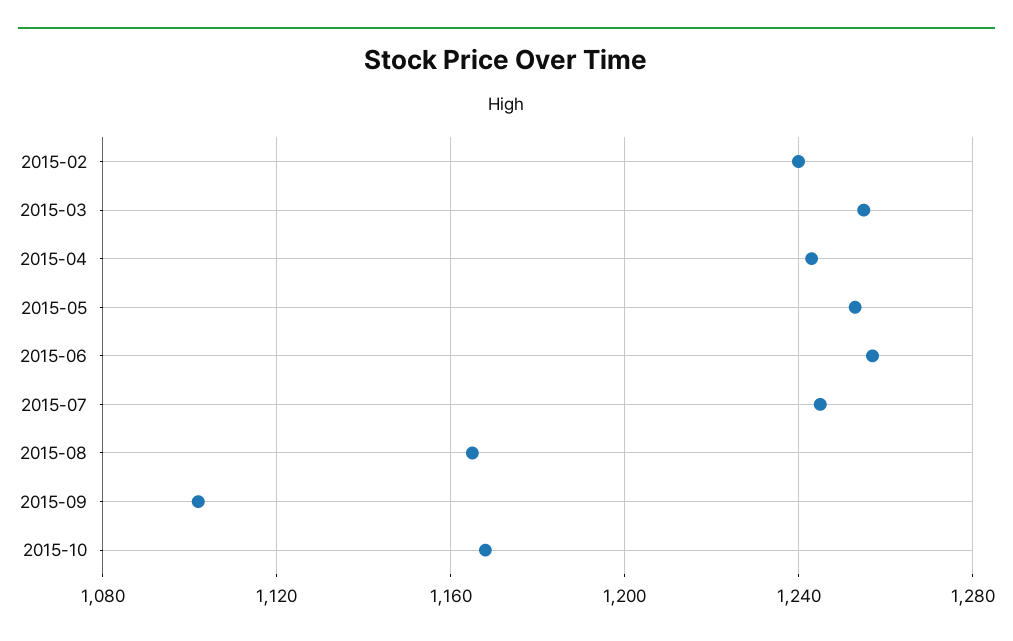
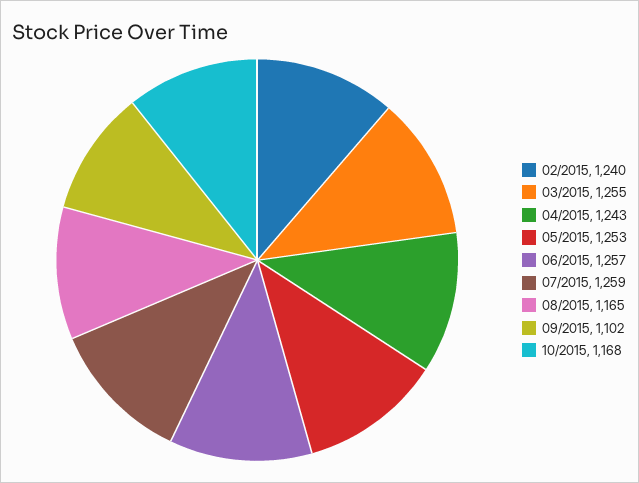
2015-07: 1245 -> 1259

